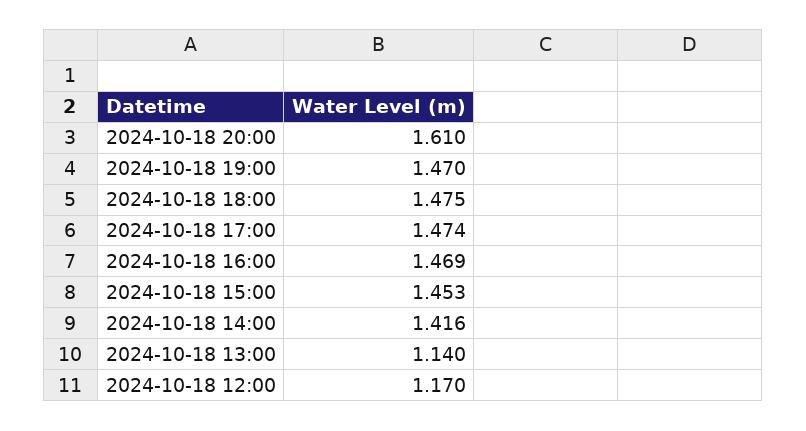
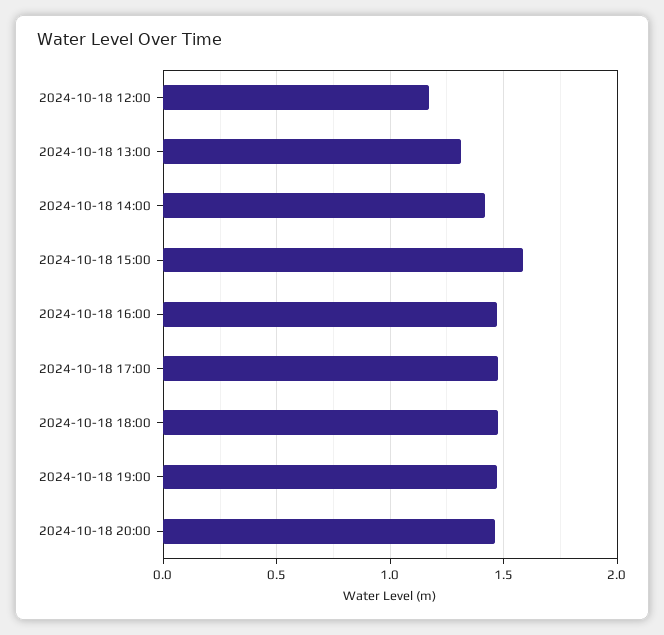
2024-10-18 20:00: 1.61 -> 1.45
2024-10-18 15:00: 1.453 -> 1.6
2024-10-18 13:00: 1.14 -> 1.3

